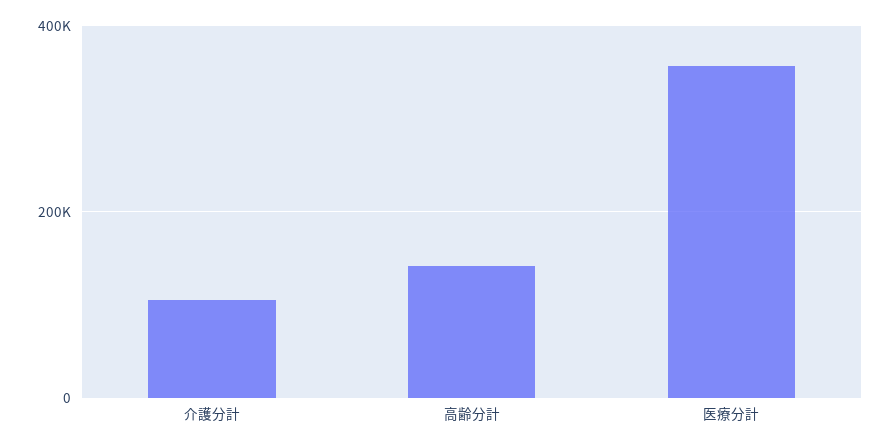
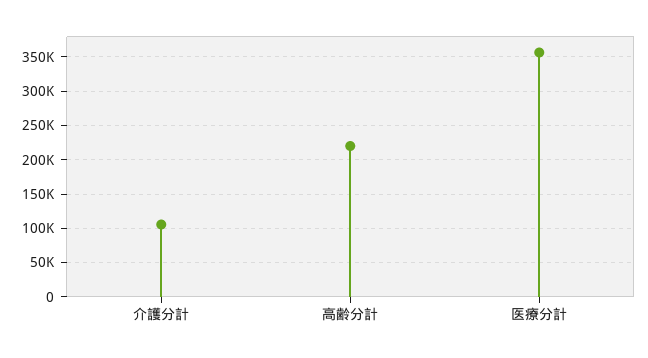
高齢分計: 140000 -> 220000

